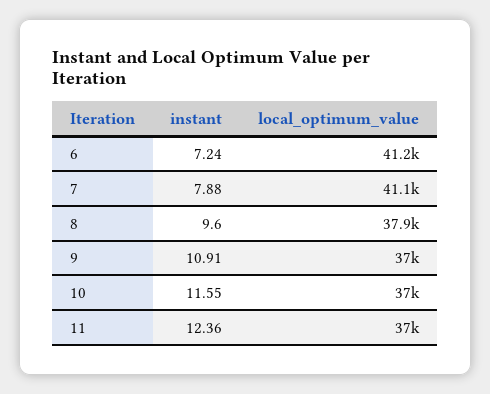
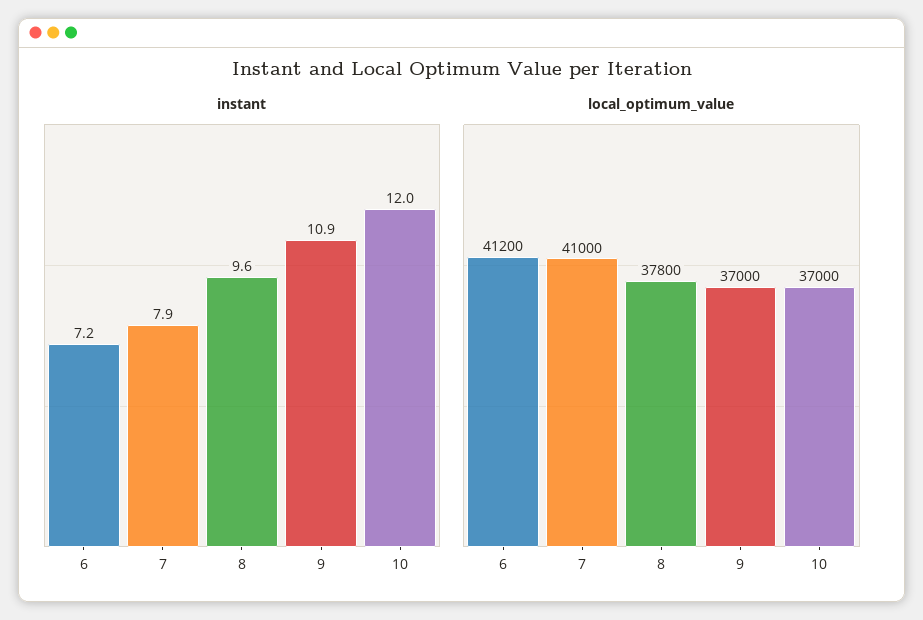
local_optimum_value, 7: 41100 -> 41000
local_optimum_value, 8: 37900 -> 37800
instant, 10: 11.55 -> 12
instant, 11: 12.36 -> none
local_optimum_value, 11: 37000 -> none

